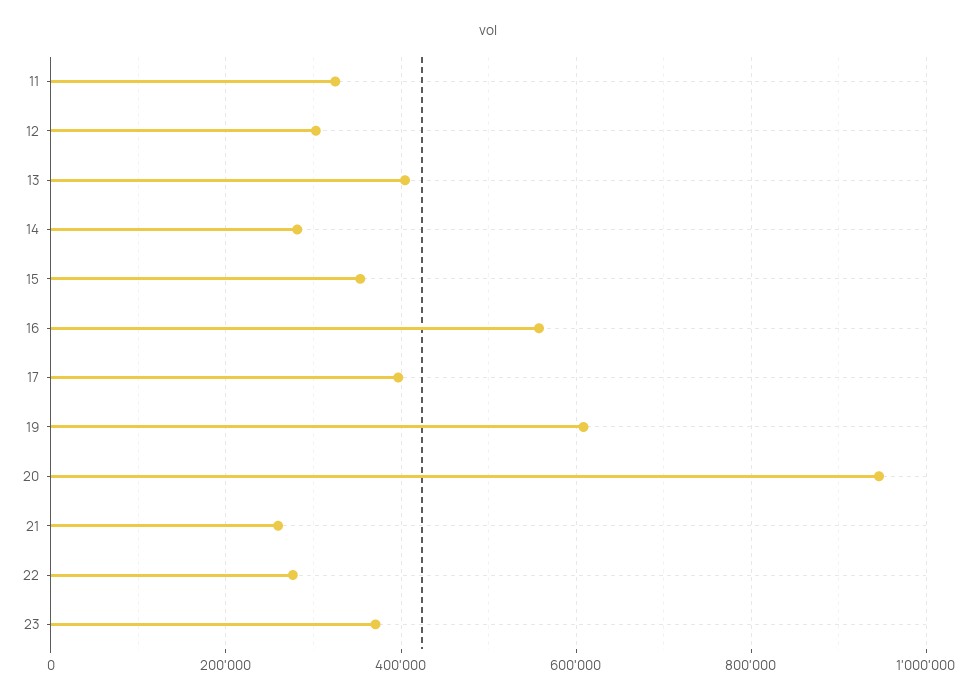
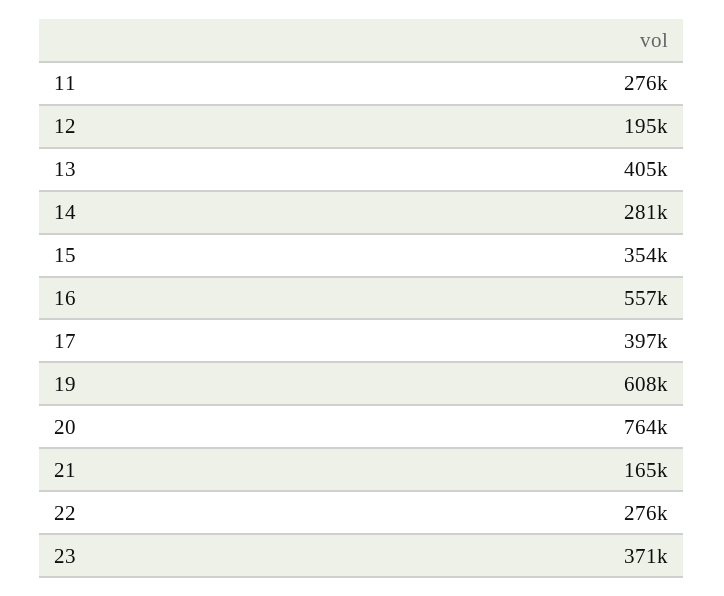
11: 320000 -> 276000
12: 300000 -> 195000
20: 940000 -> 764000
21: 260000 -> 165000

